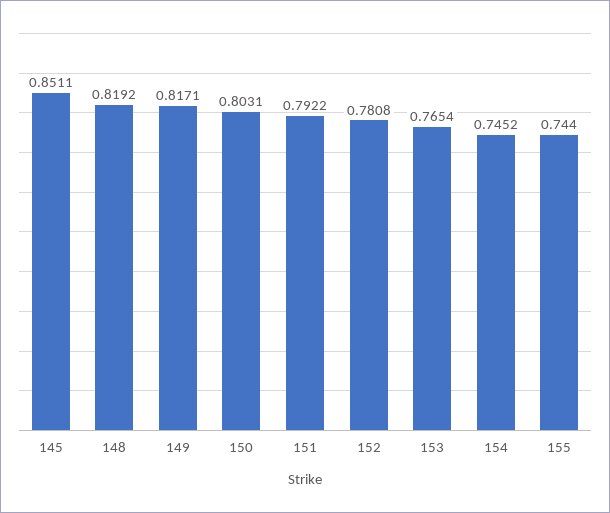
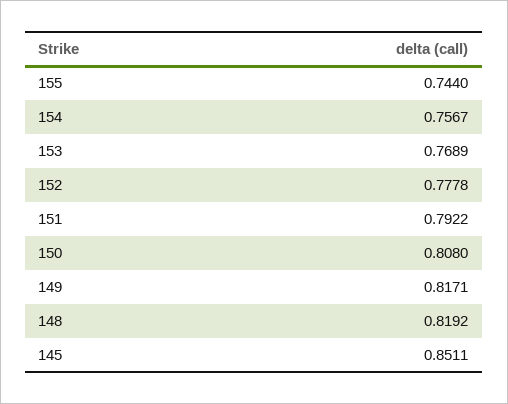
150: 0.8031 -> 0.808
152: 0.7808 -> 0.7778
153: 0.7654 -> 0.7689
154: 0.7452 -> 0.7567

